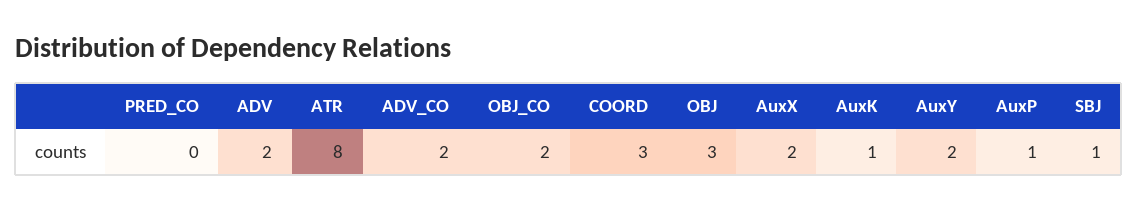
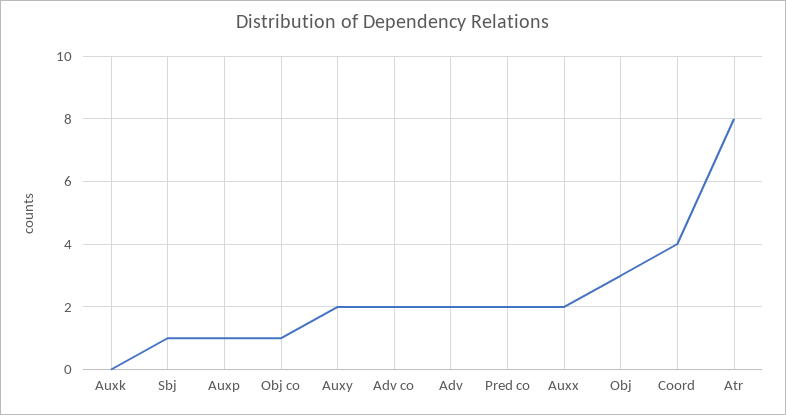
PRED_CO: 0 -> 2
OBJ_CO: 2 -> 1
COORD: 3 -> 4
AuxK: 1 -> 0

